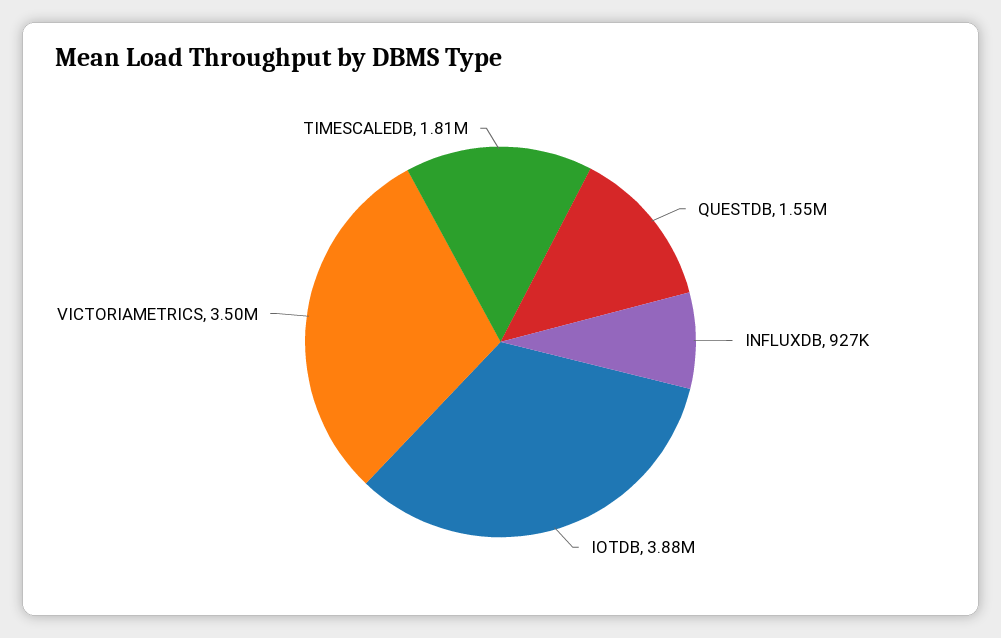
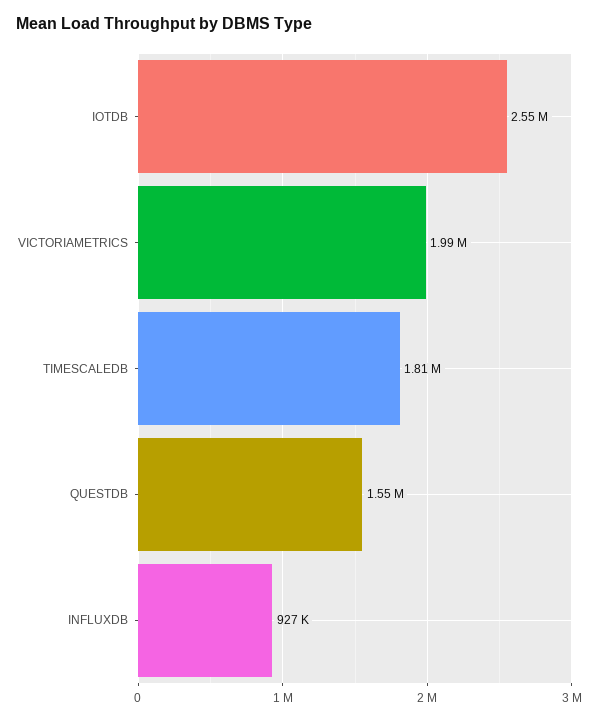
IOTDB: 3880000 -> 2550000
VICTORIAMETRICS: 3500000 -> 1990000

